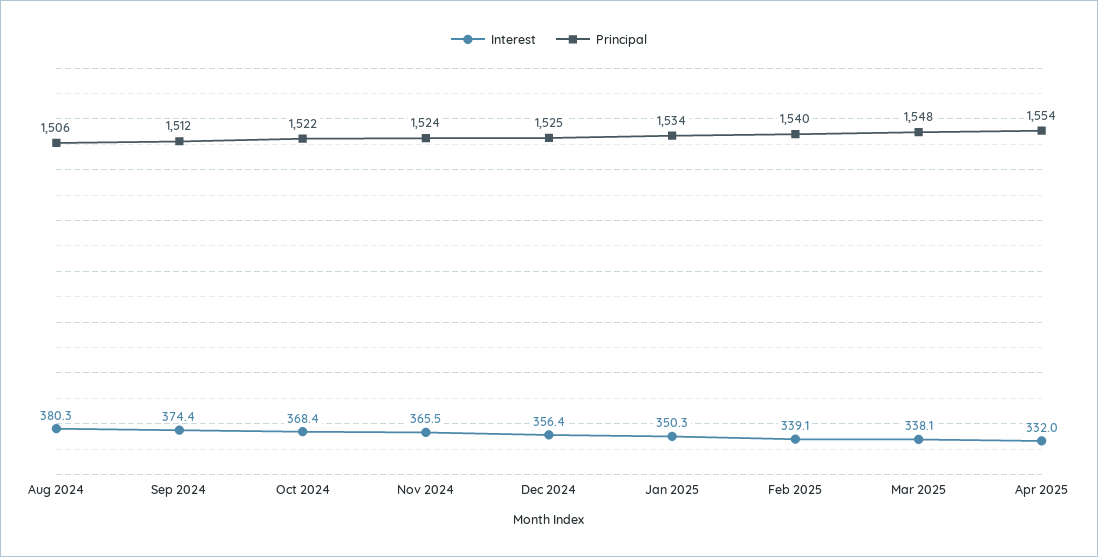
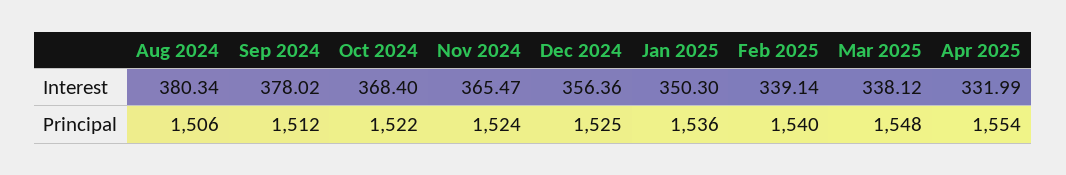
Interest, Sep 2024: 374.4 -> 378.02
Principal, Jan 2025: 1534 -> 1536

